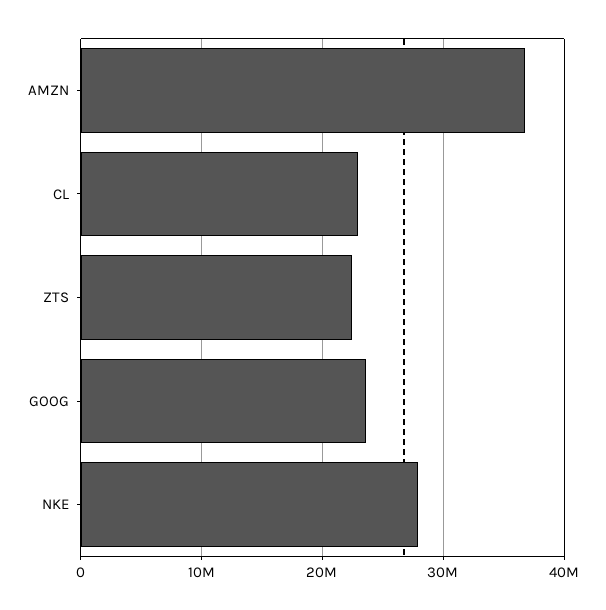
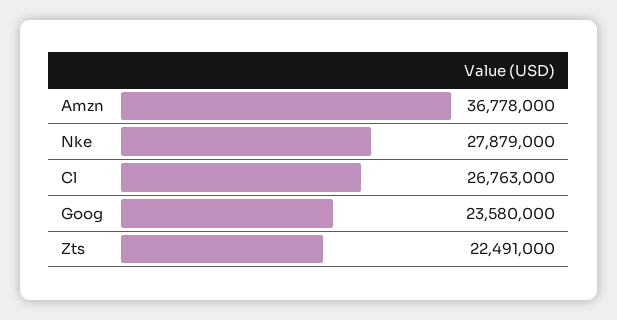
CL: 23000000 -> 26763000

